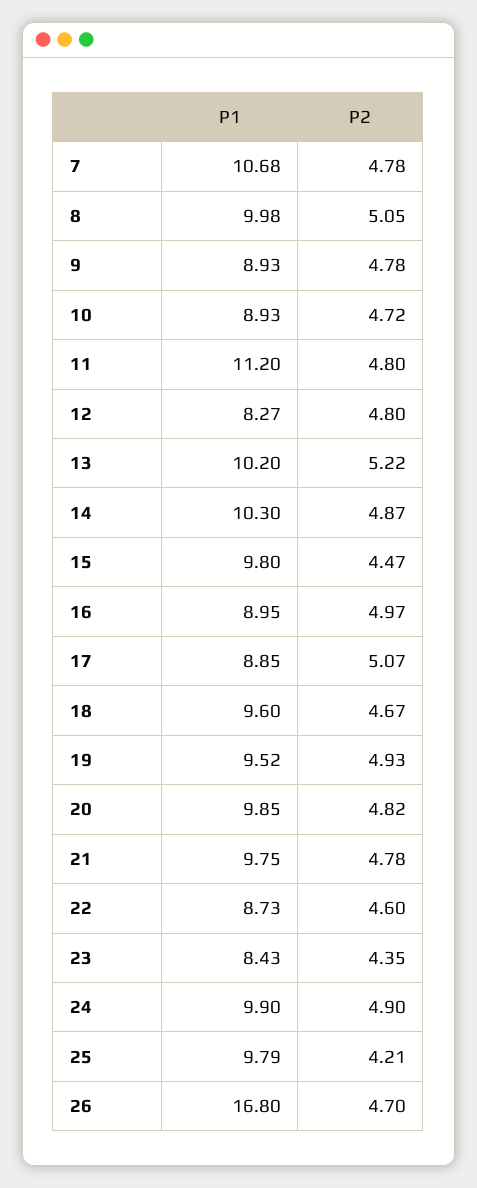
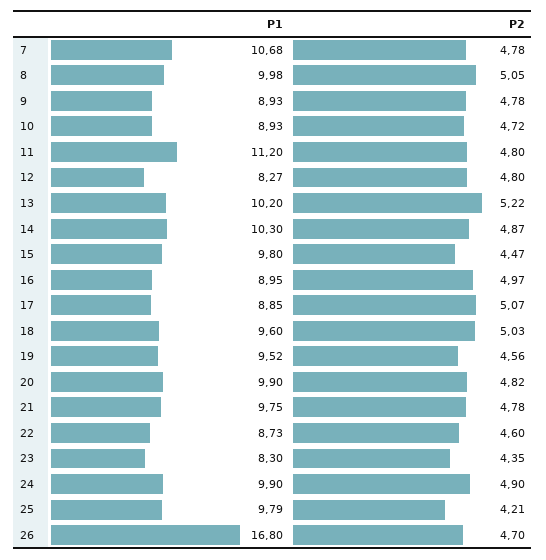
P2, 18: 4.67 -> 5.03
P2, 19: 4.93 -> 4.56
P1, 20: 9.85 -> 9.9
P1, 23: 8.43 -> 8.3

